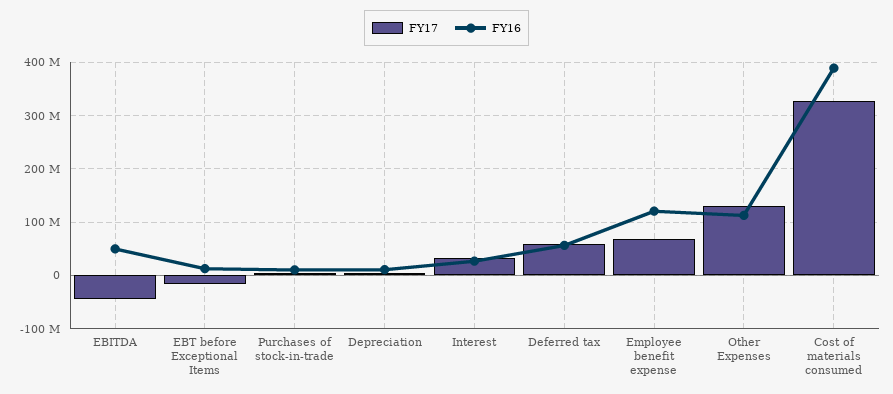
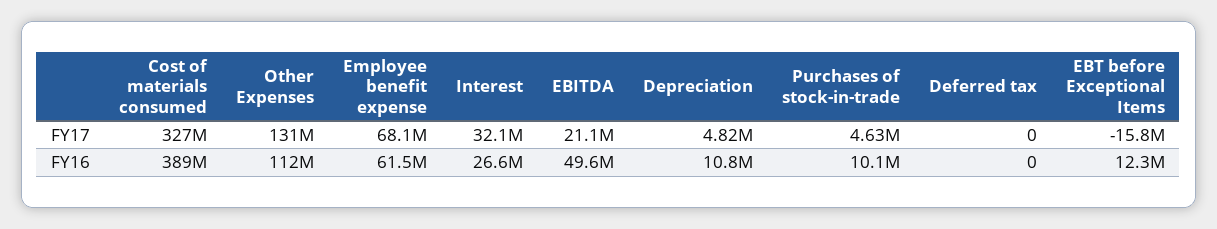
FY17, EBITDA: -40000000 -> 21100000
FY17, Deferred tax: 60000000 -> 0
FY16, Deferred tax: 60000000 -> 0
FY16, Employee benefit expense: 120000000 -> 61500000

